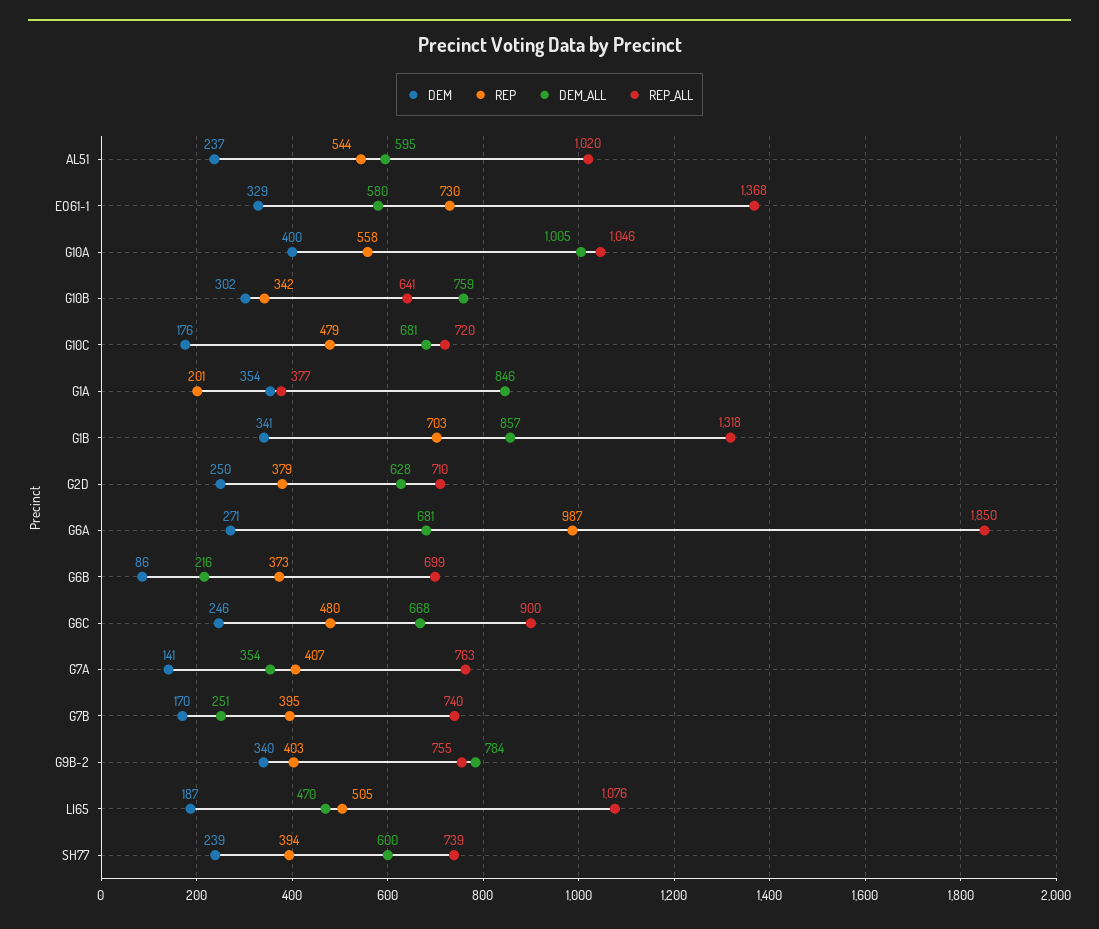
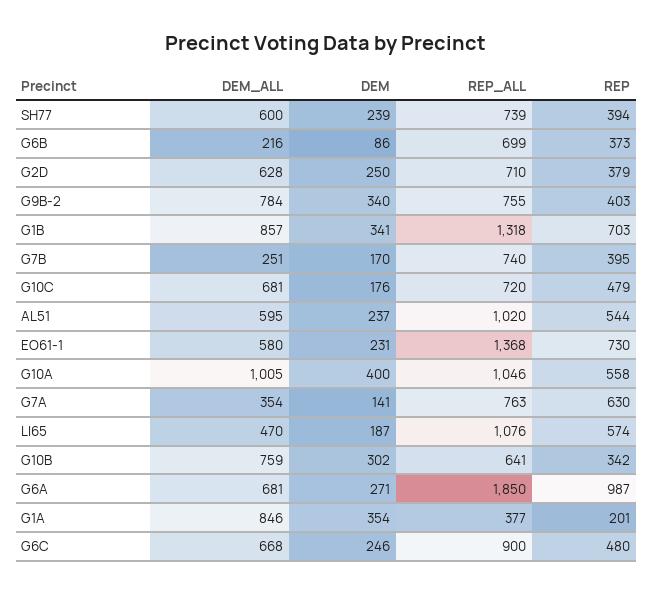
DEM, EO61-1: 329 -> 231
REP, G7A: 407 -> 630
REP, LI65: 505 -> 574

